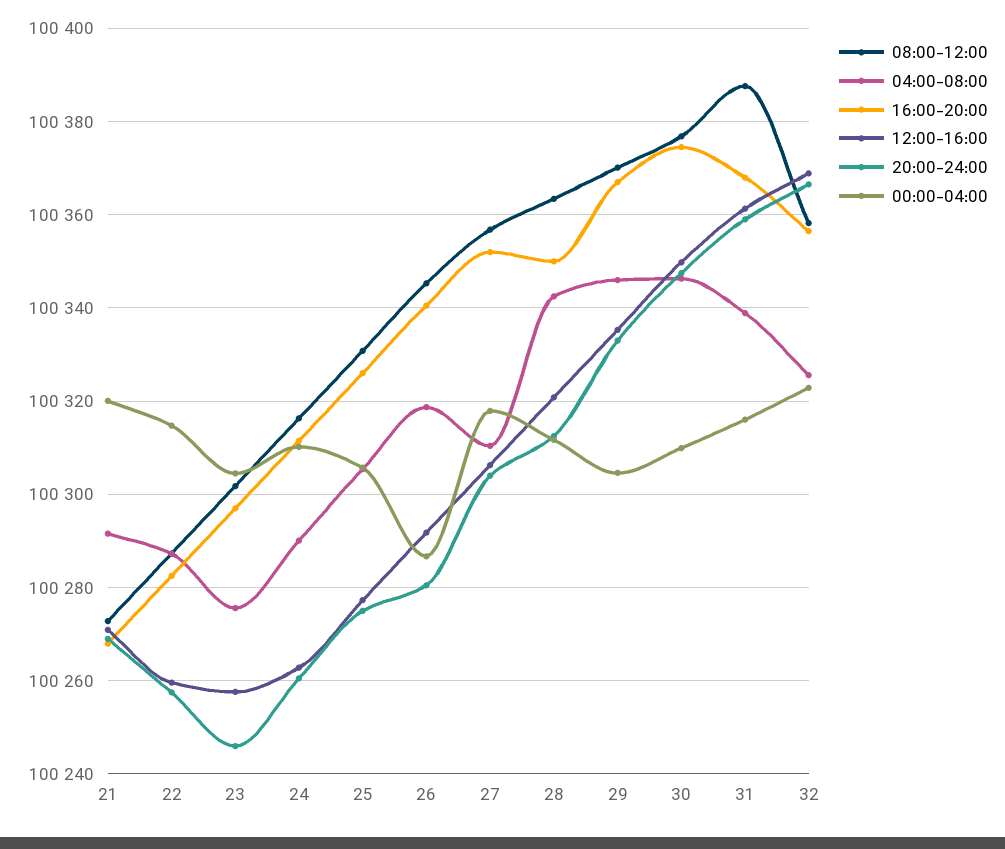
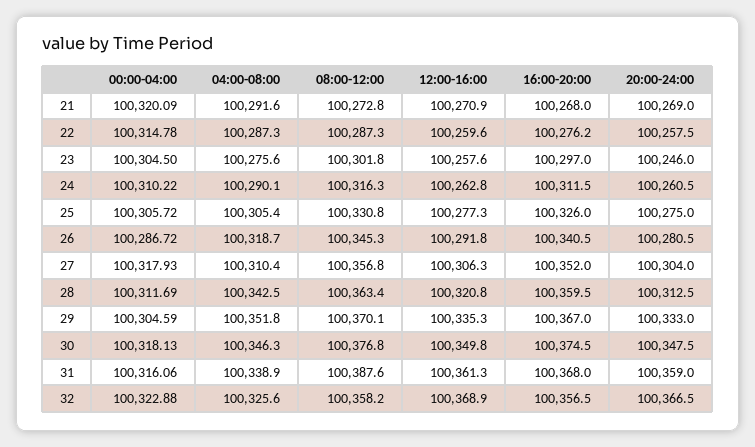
16:00-20:00, 22: 100282 -> 100276.2
16:00-20:00, 28: 100350 -> 100359.5
04:00-08:00, 29: 100346 -> 100351.8
00:00-04:00, 30: 100310 -> 100318.13

